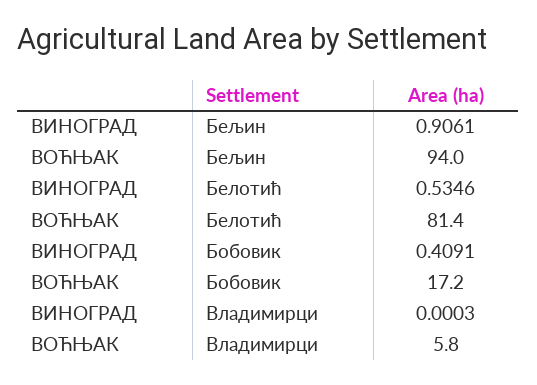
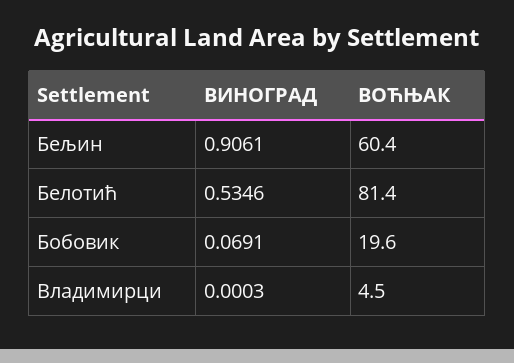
ВОЋЊАК, Бељин: 94 -> 60.4
ВИНОГРАД, Бобовик: 0.4091 -> 0.0691
ВОЋЊАК, Бобовик: 17.2 -> 19.6
ВОЋЊАК, Владимирци: 5.8 -> 4.5

